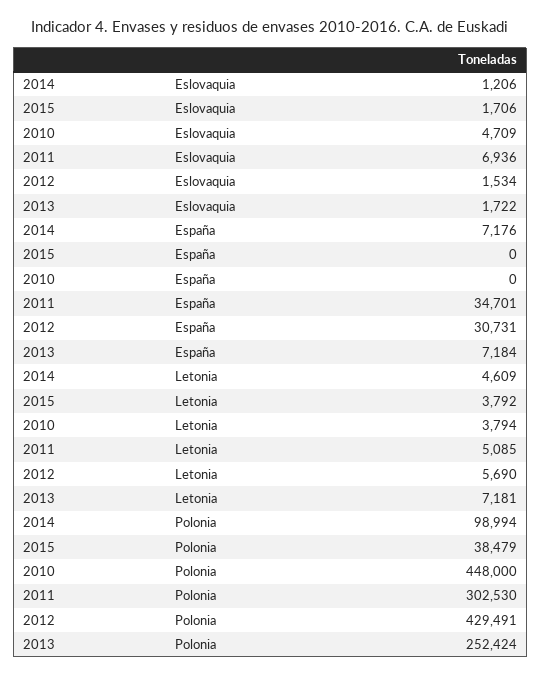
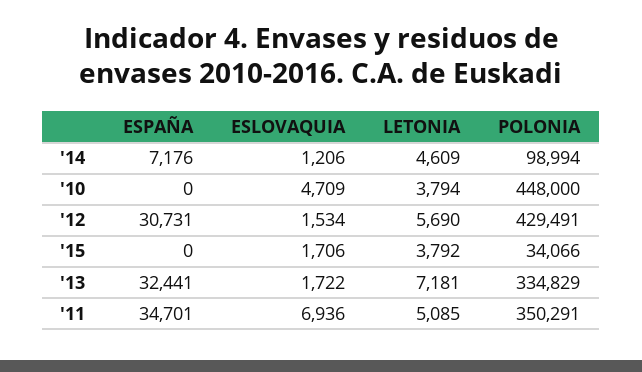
2013, España: 7184 -> 32441
2015, Polonia: 38479 -> 34066
2011, Polonia: 302530 -> 350291
2013, Polonia: 252424 -> 334829

